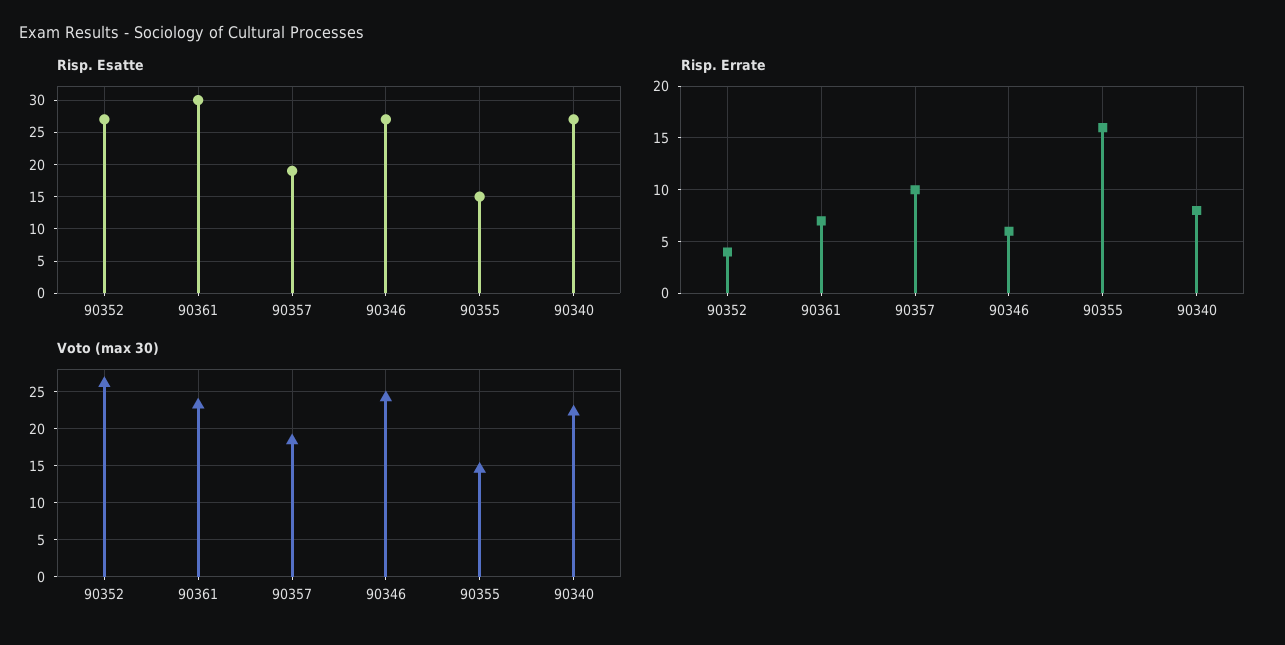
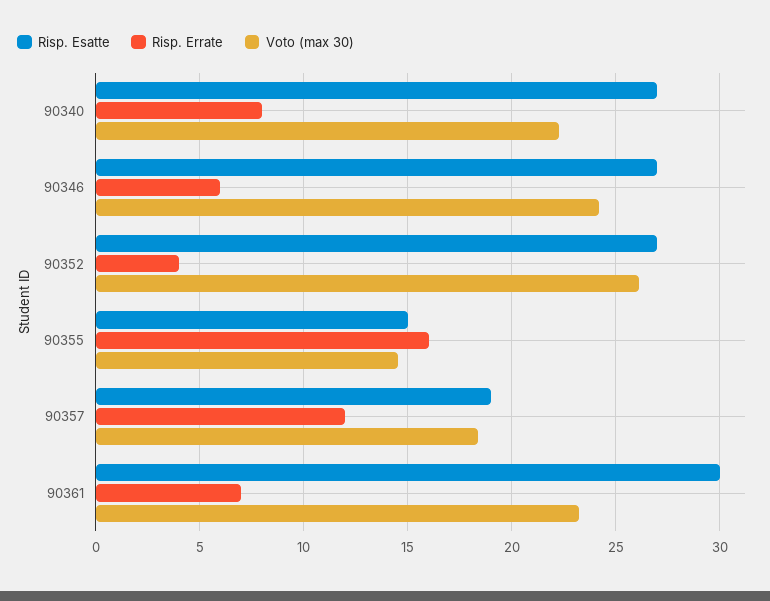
Risp. Errate, 90357: 10 -> 12

